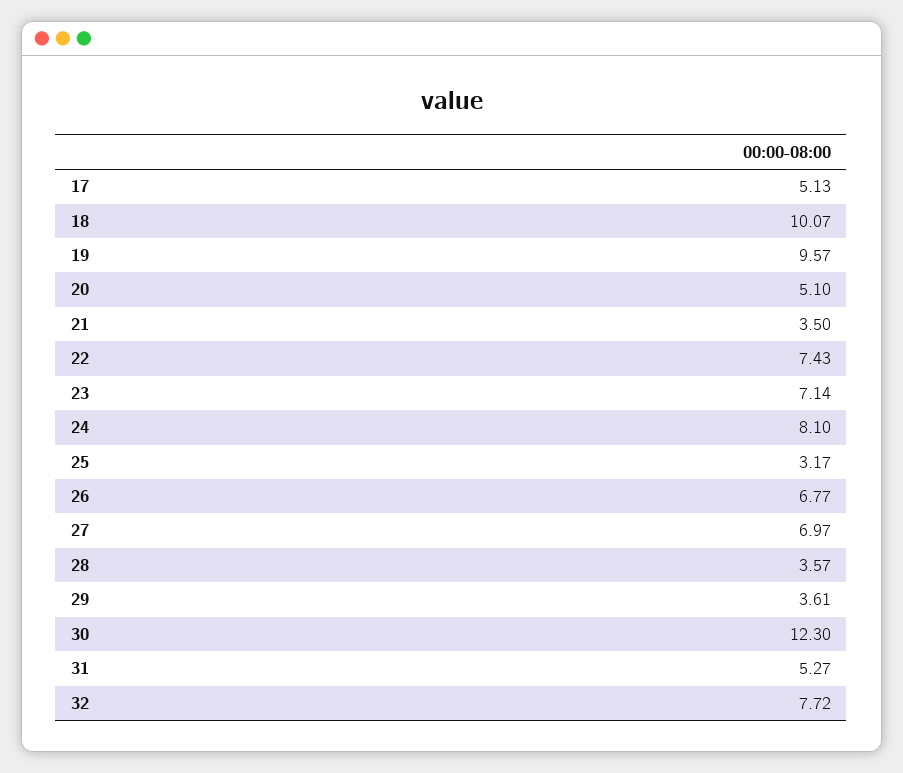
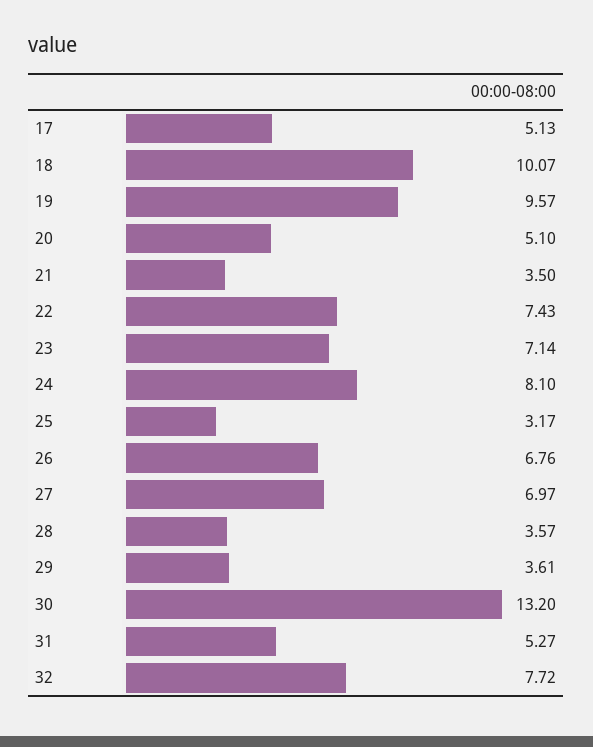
26: 6.77 -> 6.76
30: 12.3 -> 13.2

